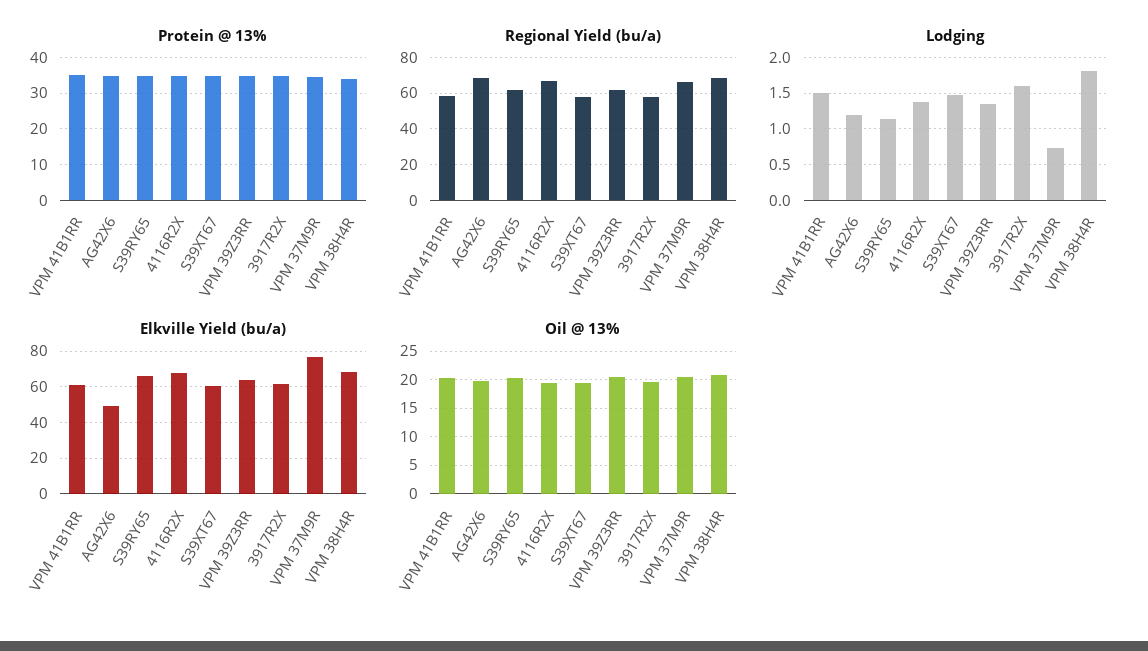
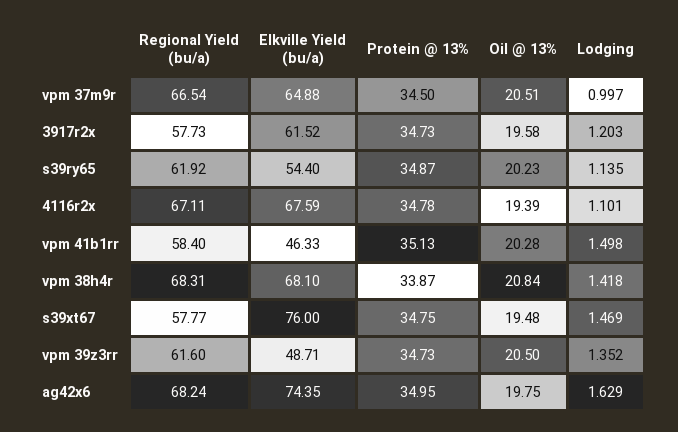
Lodging, AG42X6: 1.2 -> 1.629
Lodging, 4116R2X: 1.4 -> 1.101
Lodging, 3917R2X: 1.6 -> 1.203
Lodging, VPM 37M9R: 0.7 -> 0.997
Lodging, VPM 38H4R: 1.8 -> 1.418
Elkville Yield (bu/a), VPM 41B1RR: 60 -> 46.33
Elkville Yield (bu/a), AG42X6: 50 -> 74.35
Elkville Yield (bu/a), S39RY65: 65 -> 54.4
Elkville Yield (bu/a), S39XT67: 60 -> 76
Elkville Yield (bu/a), VPM 39Z3RR: 65 -> 48.71
Elkville Yield (bu/a), VPM 37M9R: 75 -> 64.88

